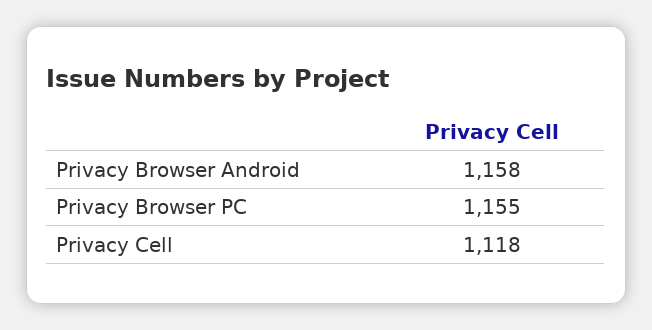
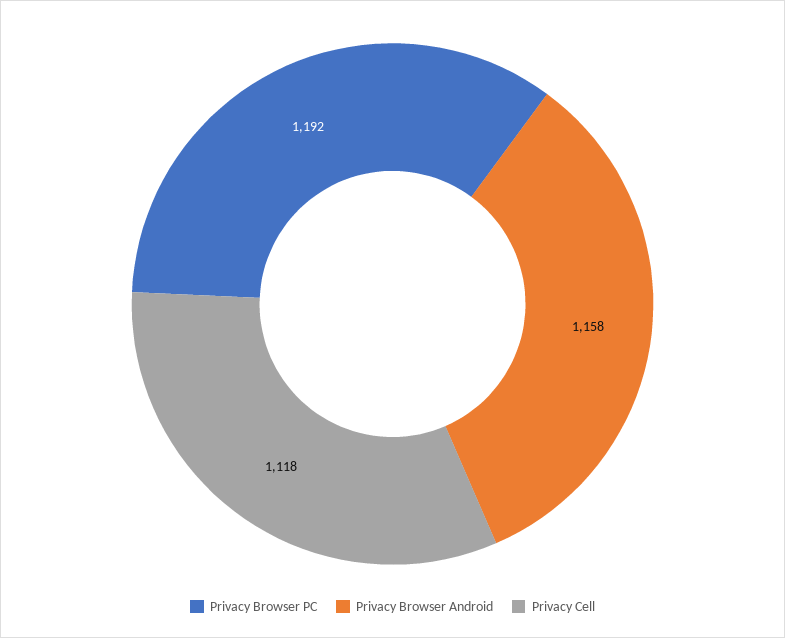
Privacy Browser PC: 1155 -> 1192

